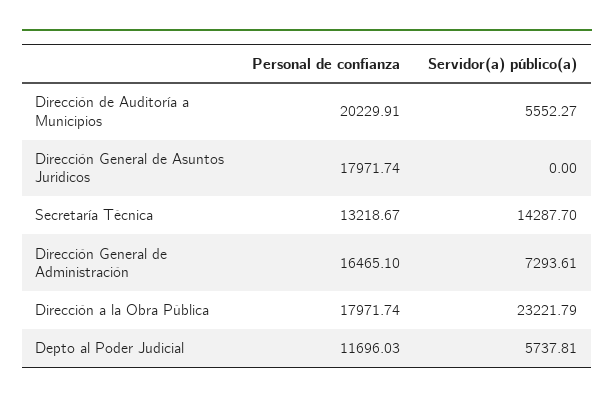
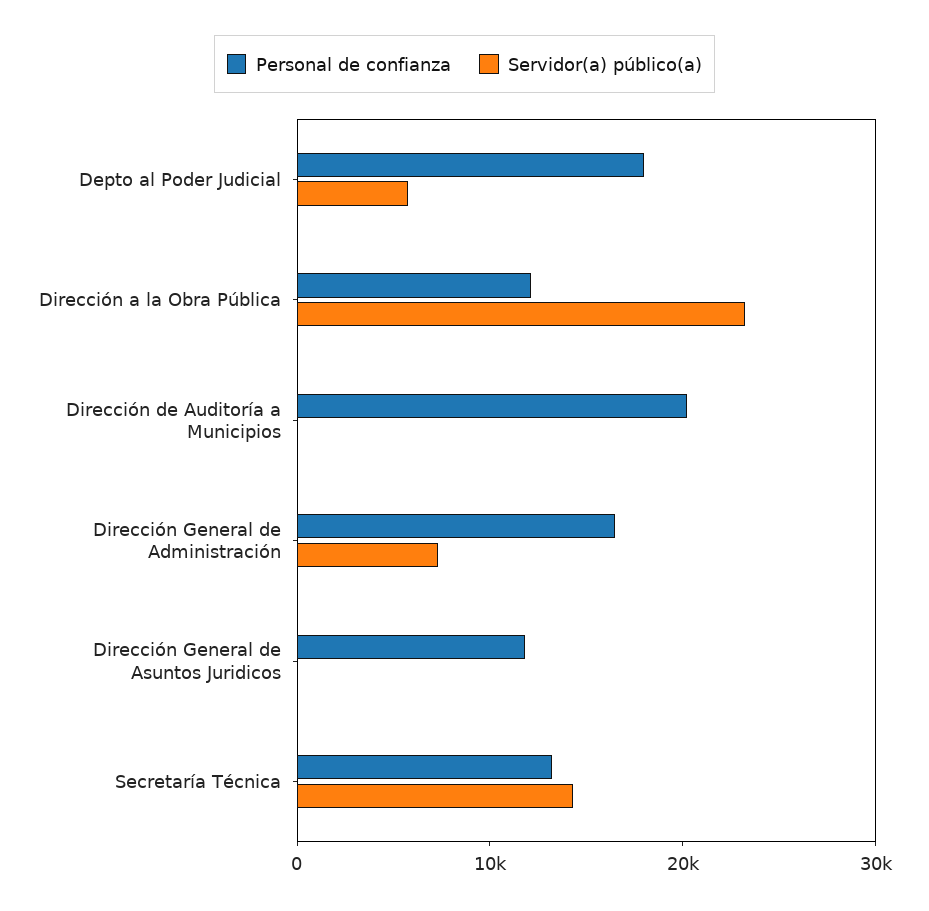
Servidor(a) público(a), Dirección de Auditoría a Municipios: 5552.27 -> 0
Personal de confianza, Dirección General de Asuntos Juridicos: 17971.74 -> 12000
Personal de confianza, Dirección a la Obra Pública: 17971.74 -> 12000
Personal de confianza, Depto al Poder Judicial: 11696.03 -> 18000

